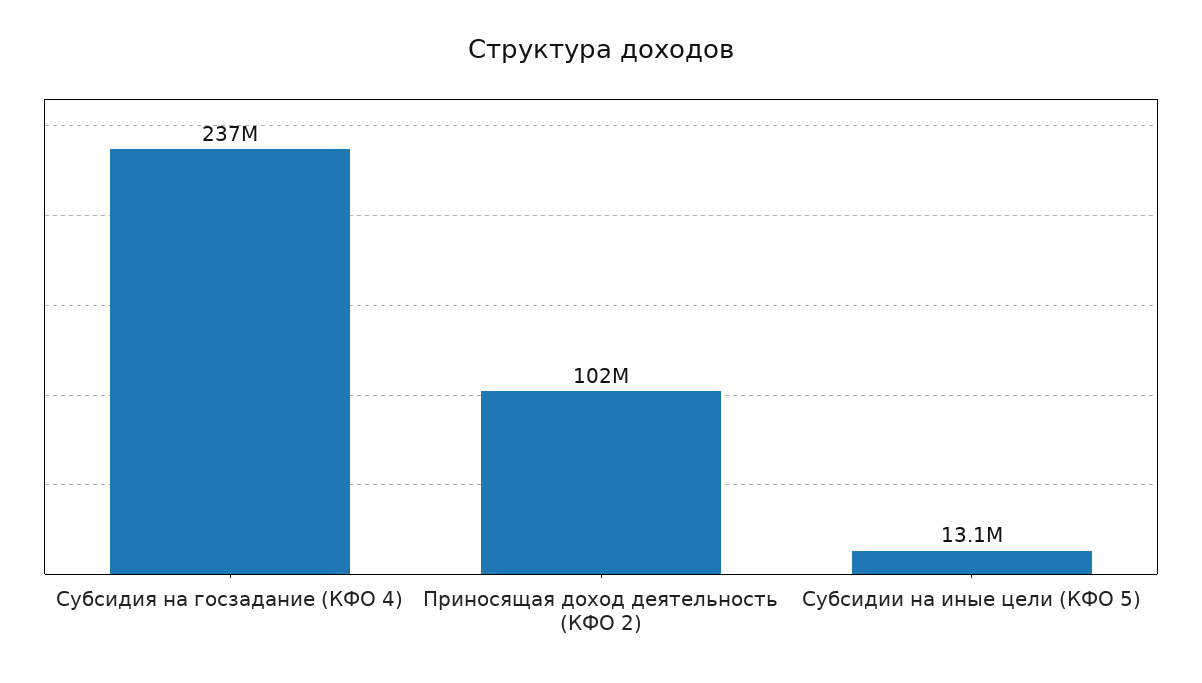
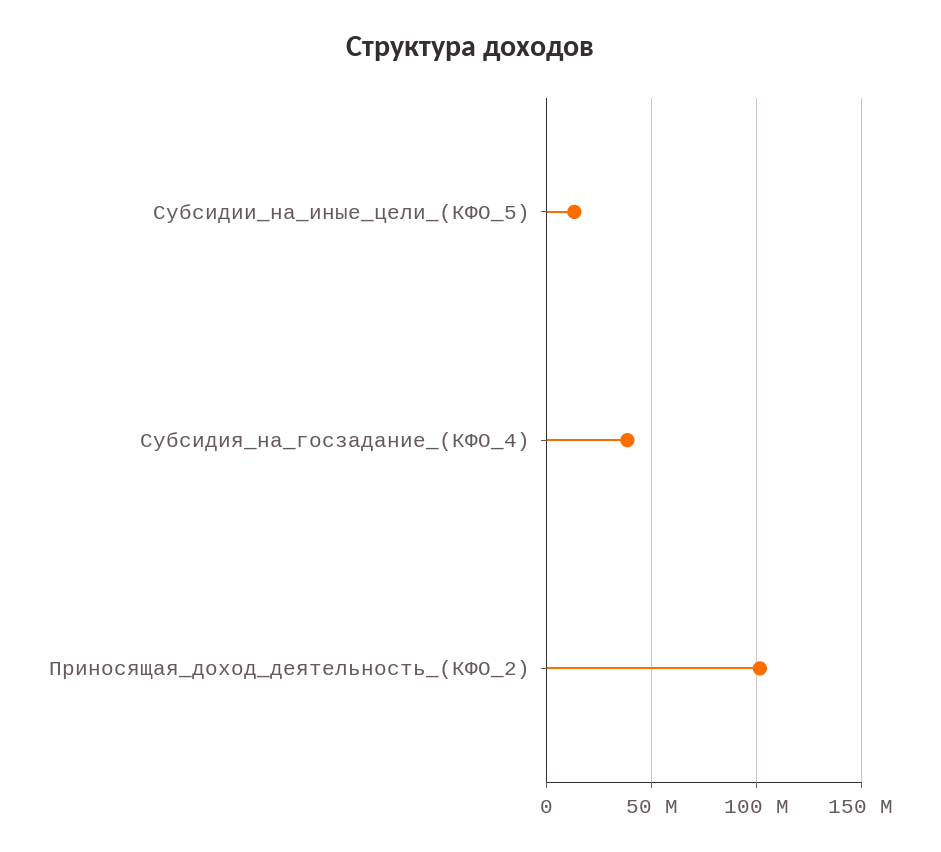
Субсидия на госзадание (КФО 4): 237000000 -> 40000000

